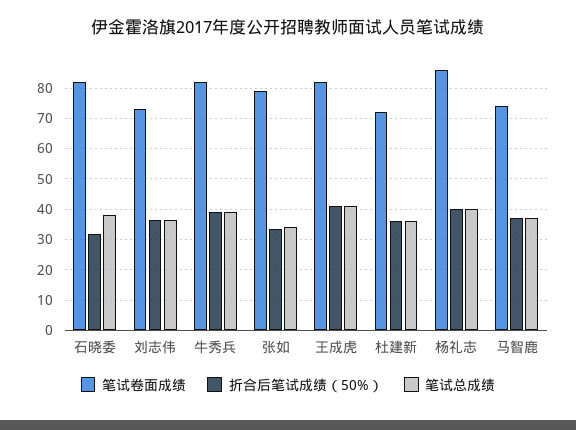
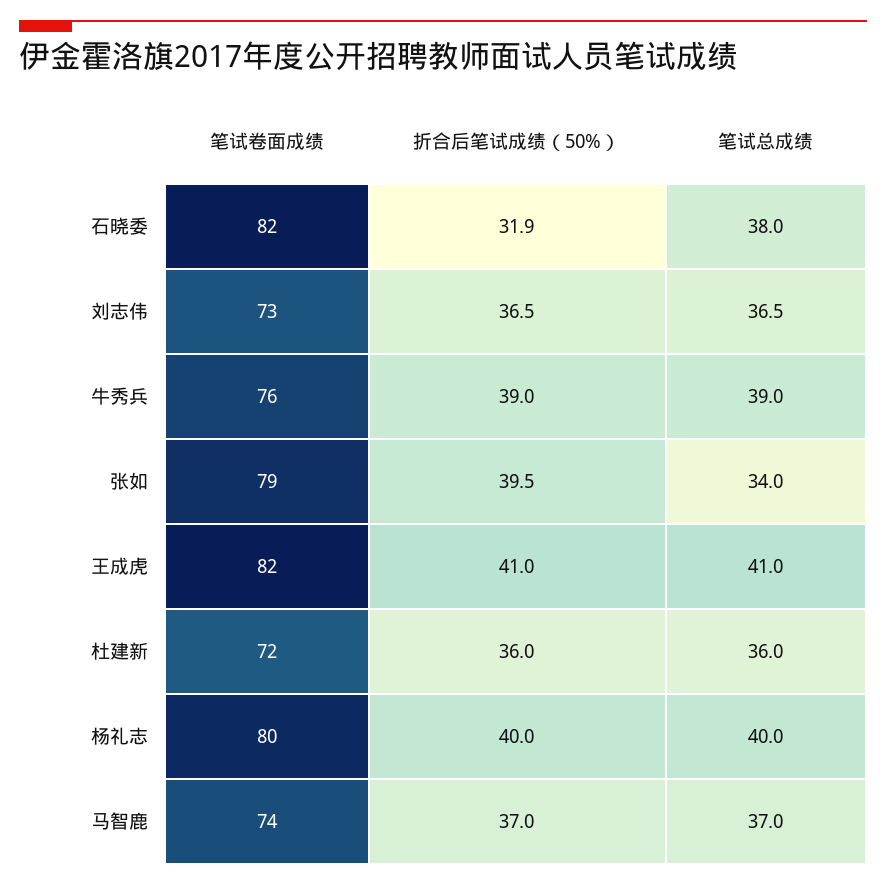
笔试卷面成绩, 牛秀兵: 82 -> 76
折合后笔试成绩（50%）, 张如: 34 -> 39.5
笔试卷面成绩, 杨礼志: 86 -> 80

